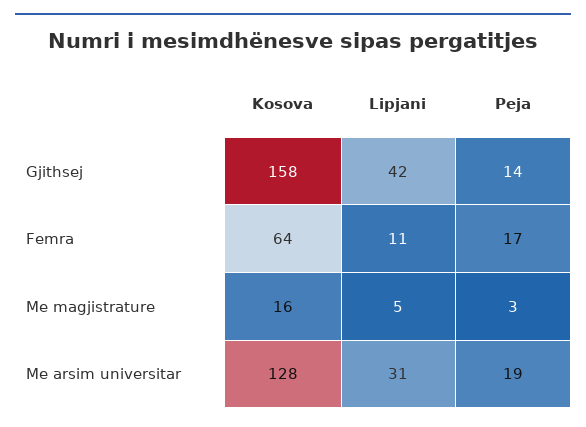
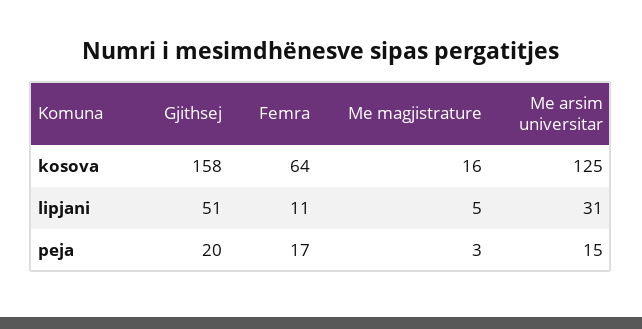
Lipjani, Gjithsej: 42 -> 51
Peja, Gjithsej: 14 -> 20
Kosova, Me arsim universitar: 128 -> 125
Peja, Me arsim universitar: 19 -> 15

